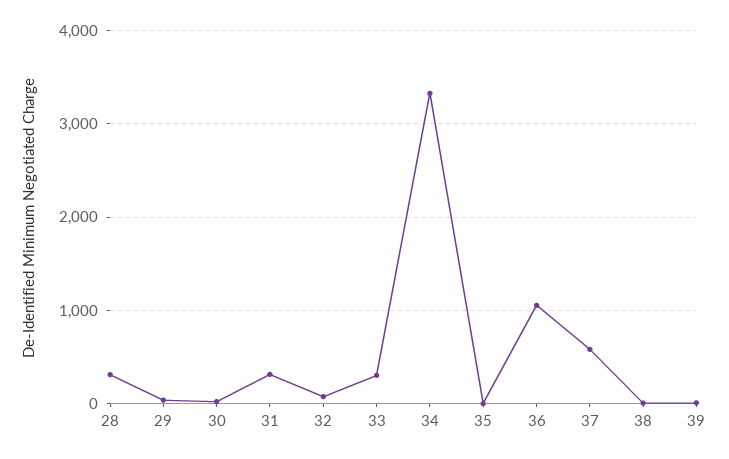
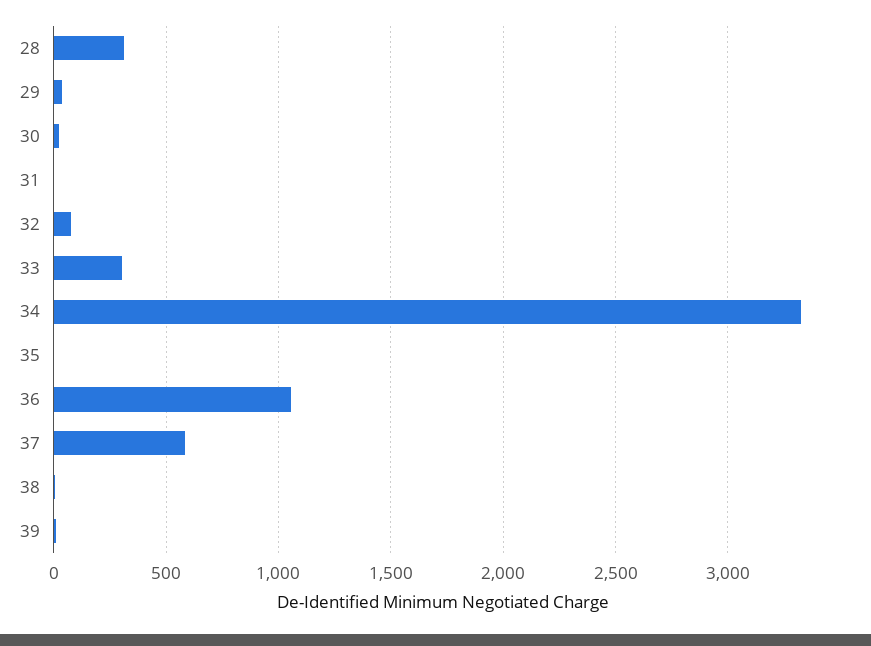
31: 300 -> 0

